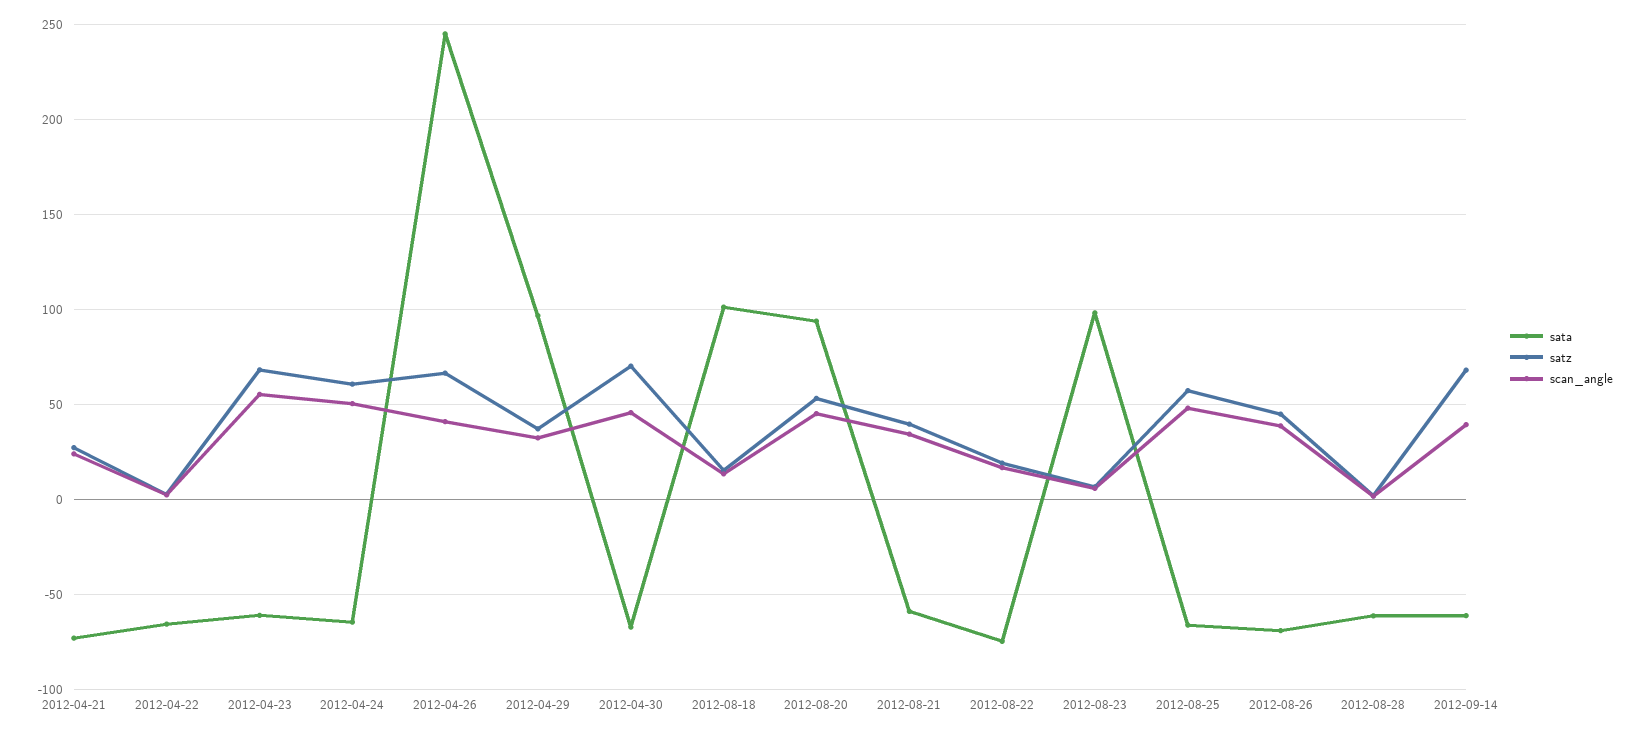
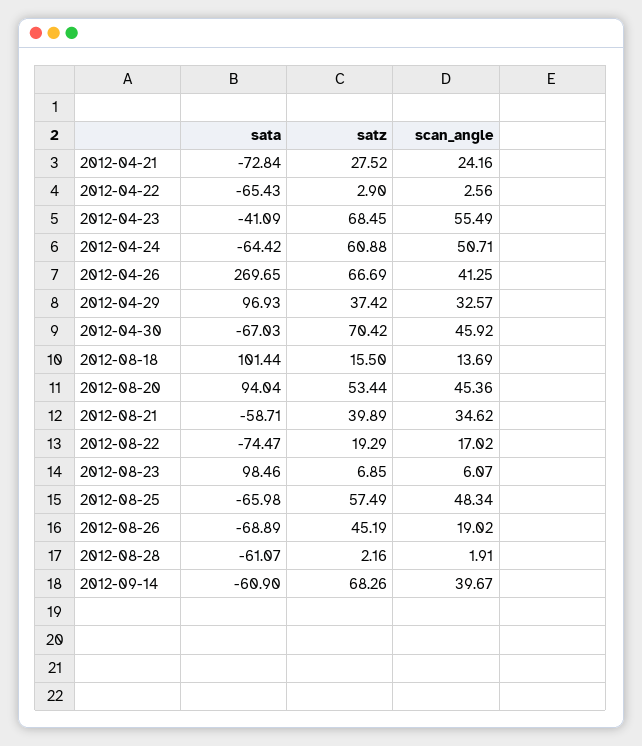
sata, 2012-04-23: -60 -> -41.09
sata, 2012-04-26: 245 -> 269.65
scan_angle, 2012-08-26: 40 -> 19.02

